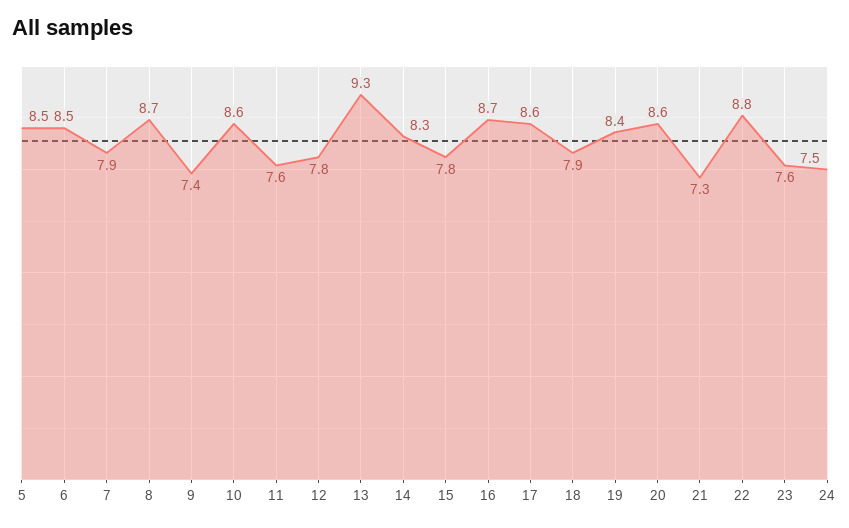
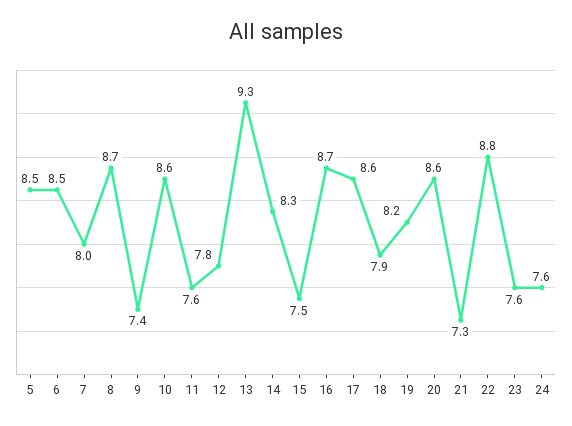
7: 7.9 -> 8
15: 7.8 -> 7.5
19: 8.4 -> 8.2
24: 7.5 -> 7.6

